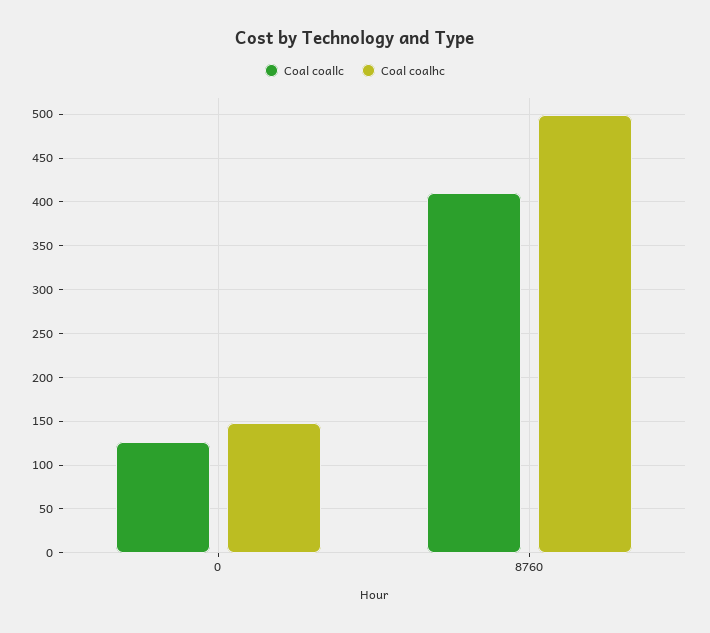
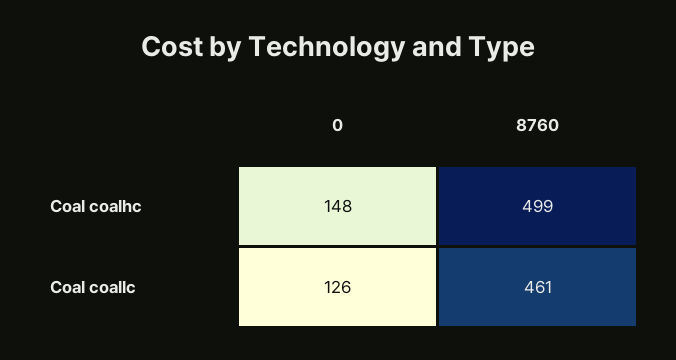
Coal coallc, 8760: 410 -> 461

